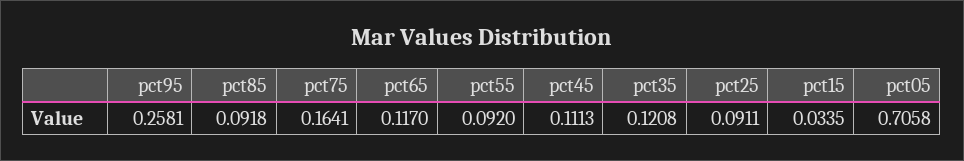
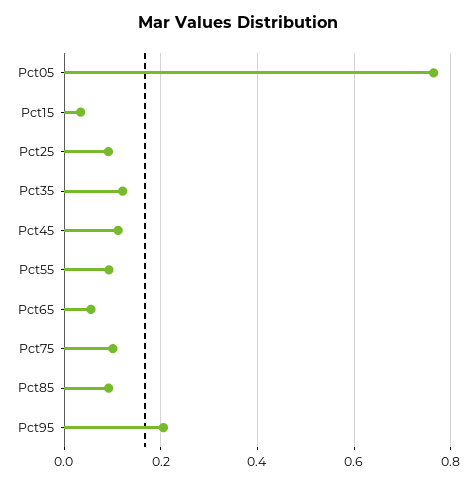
pct95: 0.2581 -> 0.2
pct75: 0.1641 -> 0.1
pct65: 0.117 -> 0.06
pct05: 0.7058 -> 0.76

